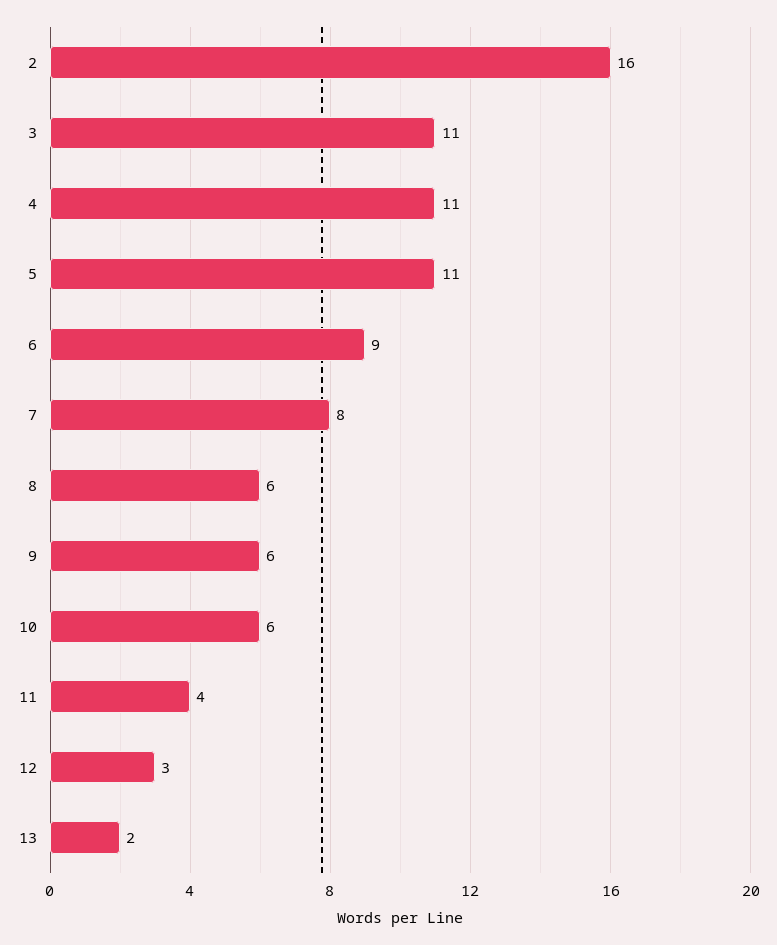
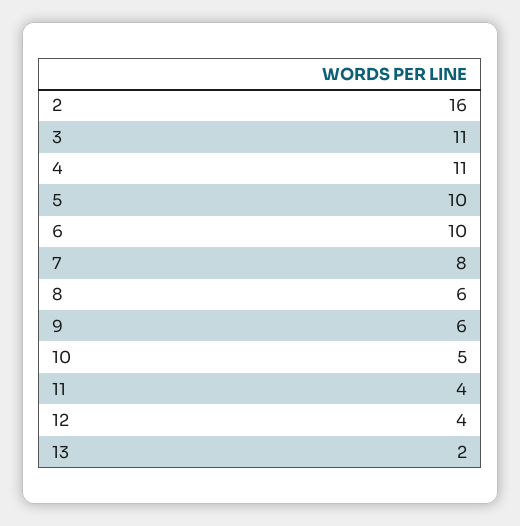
5: 11 -> 10
6: 9 -> 10
10: 6 -> 5
12: 3 -> 4

